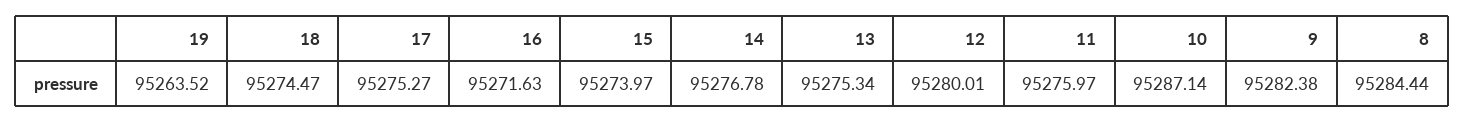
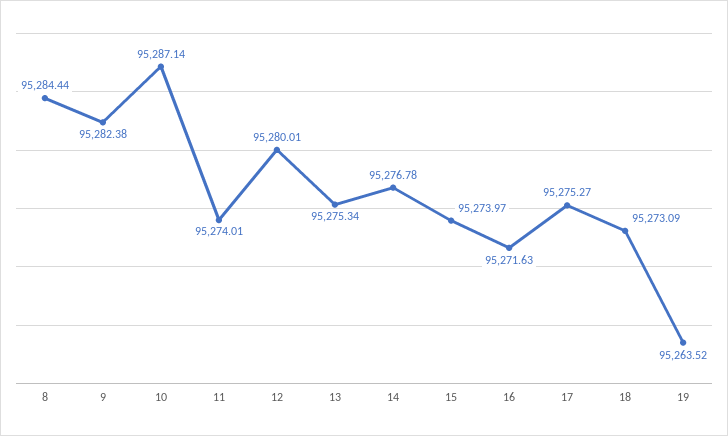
18: 95274.47 -> 95273.09
11: 95275.97 -> 95274.01

